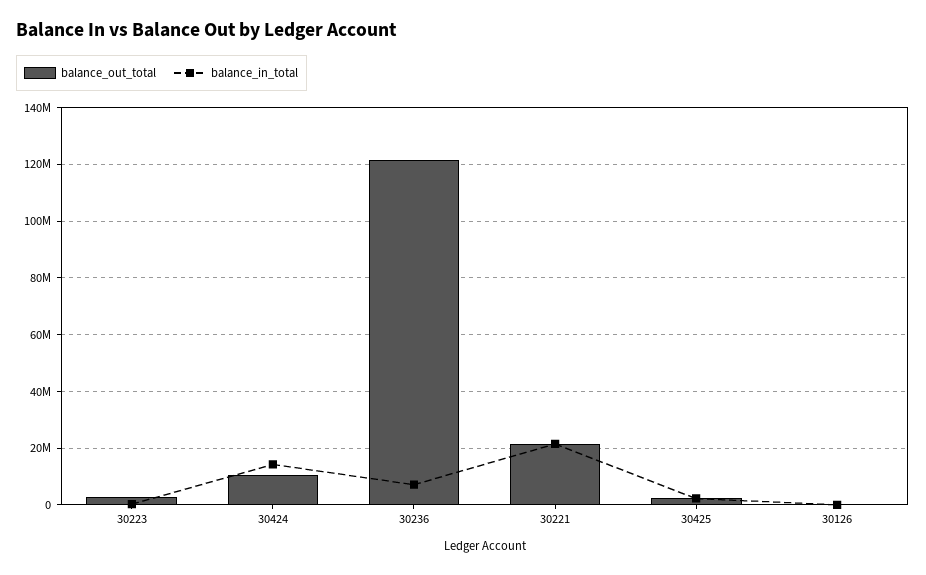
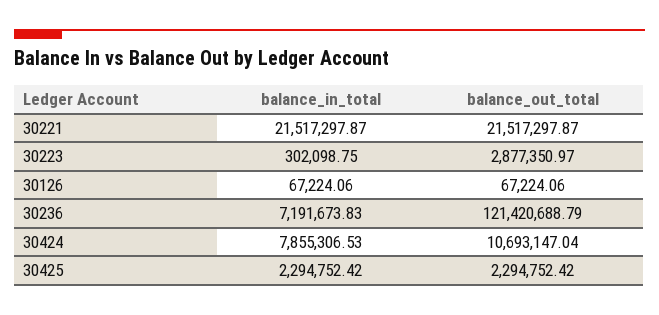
balance_in_total, 30424: 15000000 -> 7855306.53

